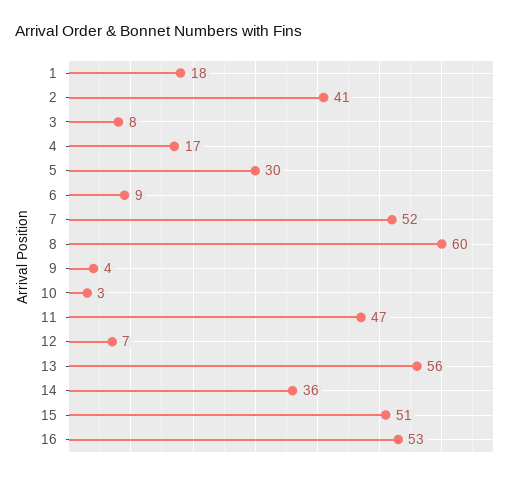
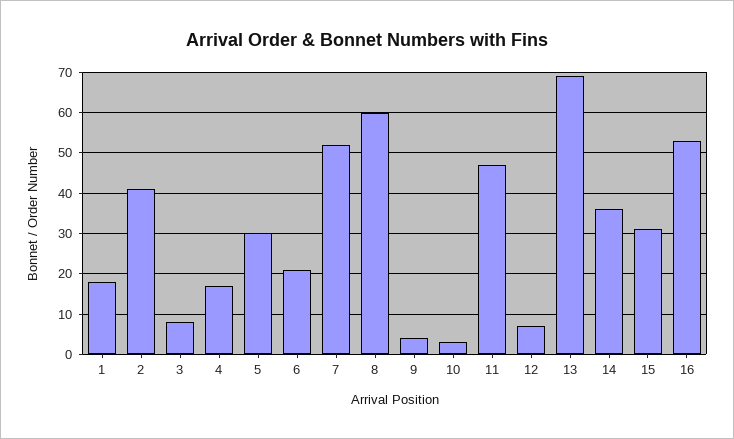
6: 9 -> 20
13: 56 -> 70
15: 51 -> 30

